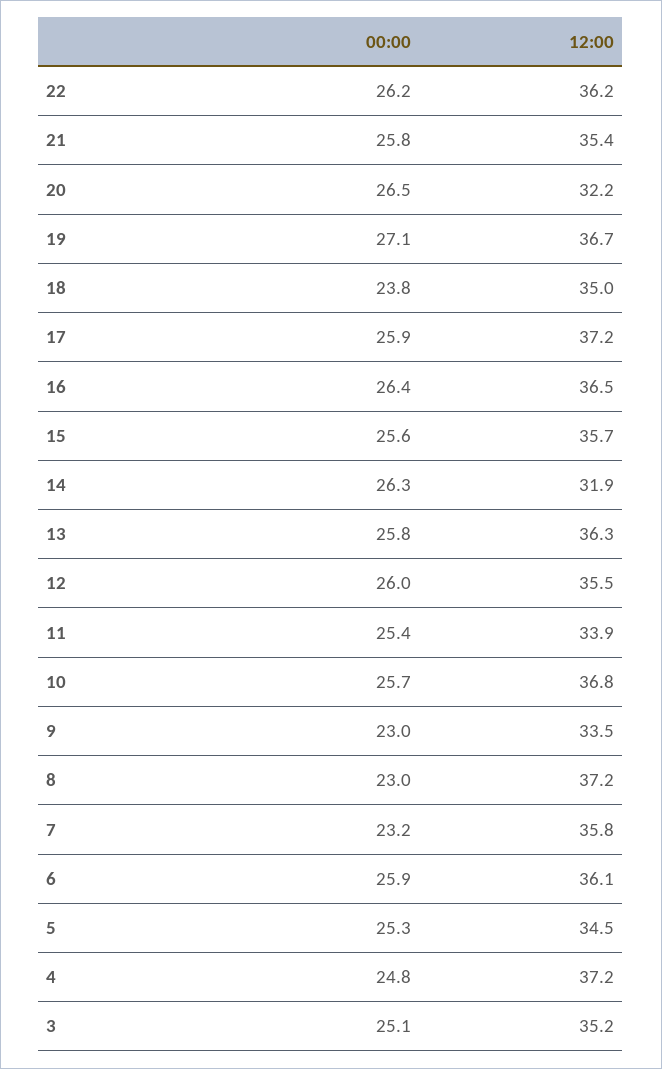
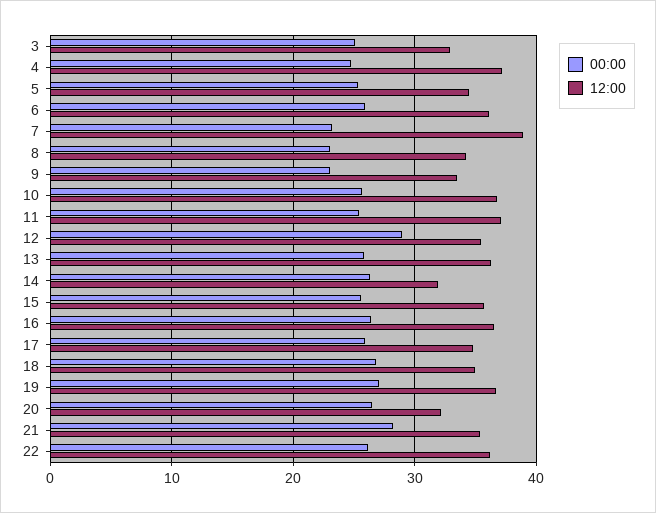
00:00, 21: 25.8 -> 28
00:00, 18: 23.8 -> 27
12:00, 17: 37.2 -> 35
00:00, 12: 26 -> 29
12:00, 11: 33.9 -> 37
12:00, 8: 37.2 -> 34
12:00, 7: 35.8 -> 39
12:00, 3: 35.2 -> 33

